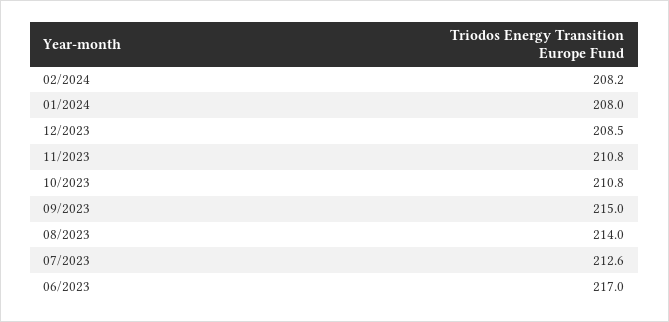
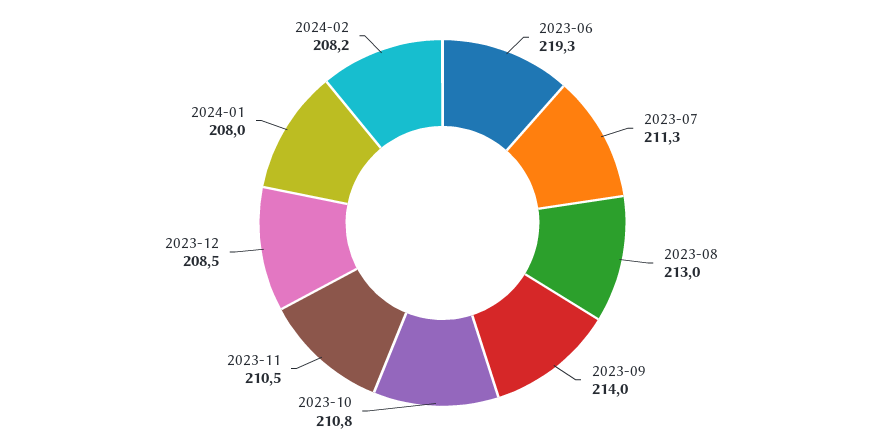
11/2023: 210.8 -> 210.5
09/2023: 215 -> 214
08/2023: 214 -> 213
07/2023: 212.6 -> 211.3
06/2023: 217 -> 219.3

